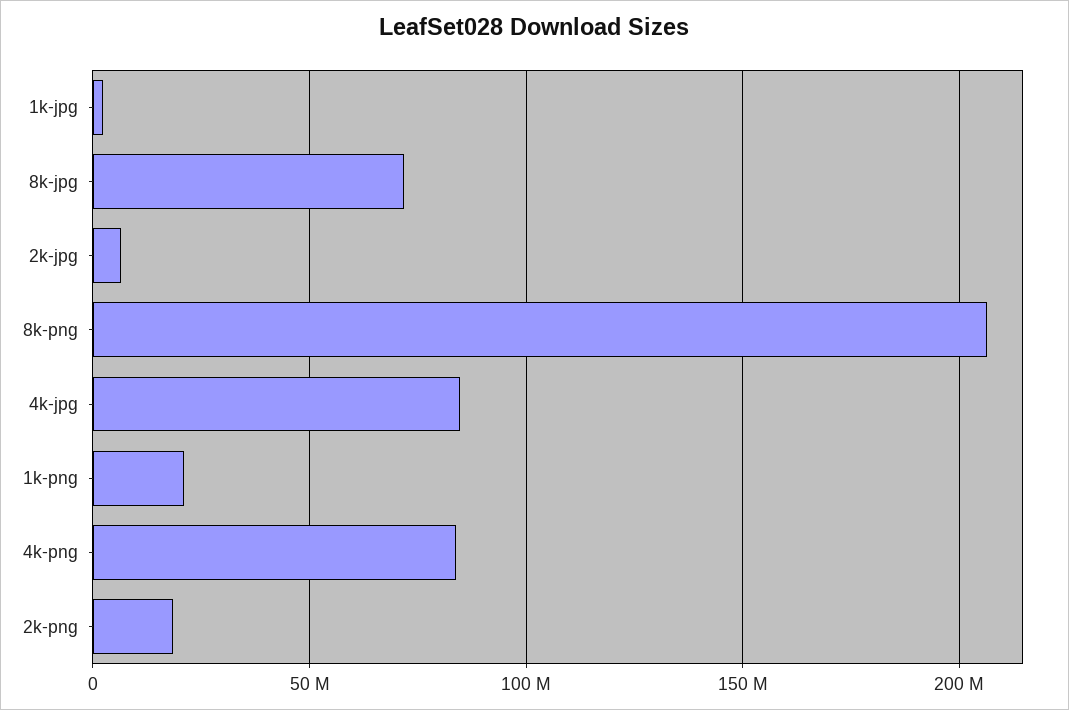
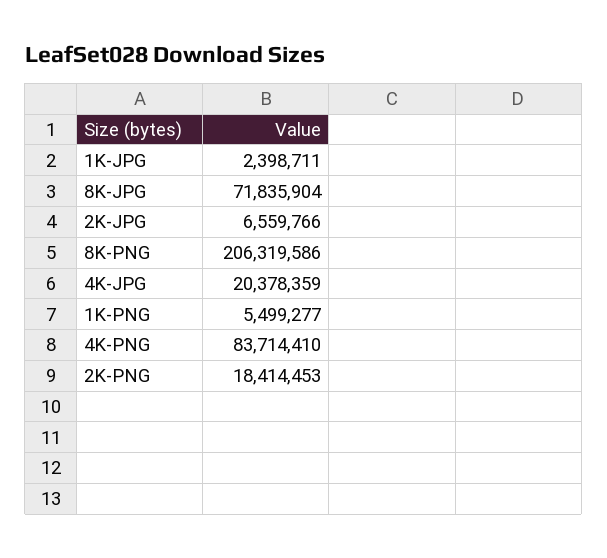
4k-jpg: 85000000 -> 20378359
1k-png: 20000000 -> 5499277

